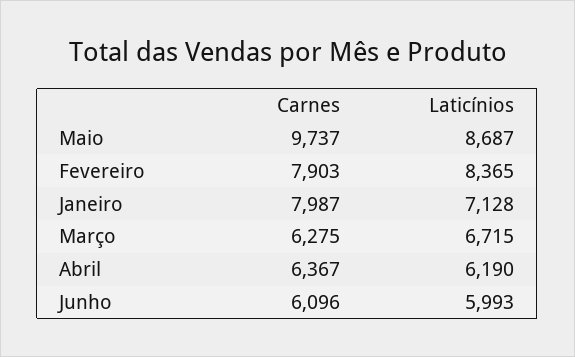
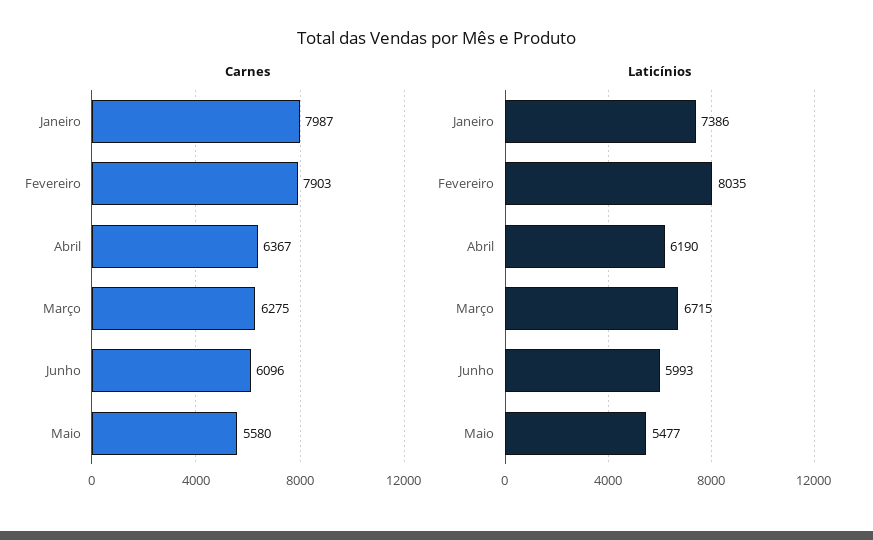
Carnes, Maio: 9737 -> 5580
Laticínios, Maio: 8687 -> 5477
Laticínios, Fevereiro: 8365 -> 8035
Laticínios, Janeiro: 7128 -> 7386

